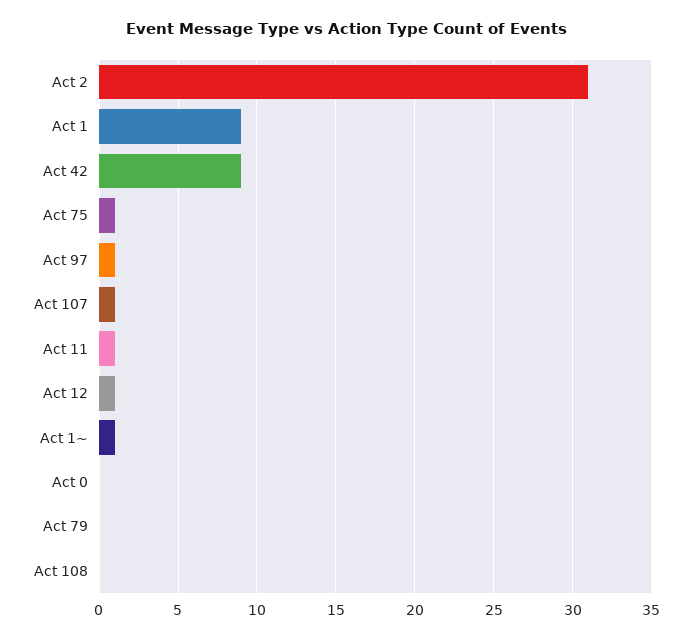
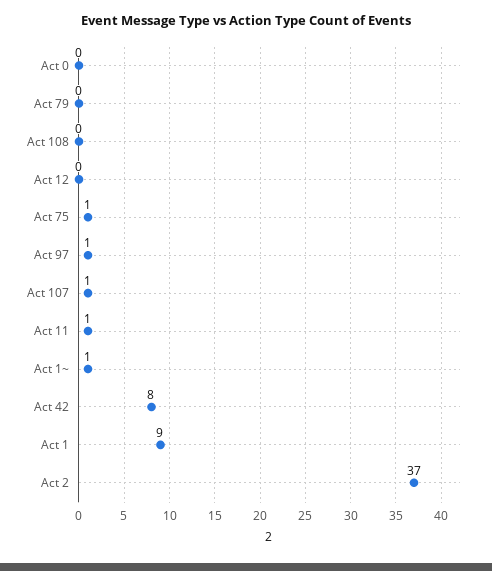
Act 2: 31 -> 37
Act 42: 9 -> 8
Act 12: 1 -> 0

